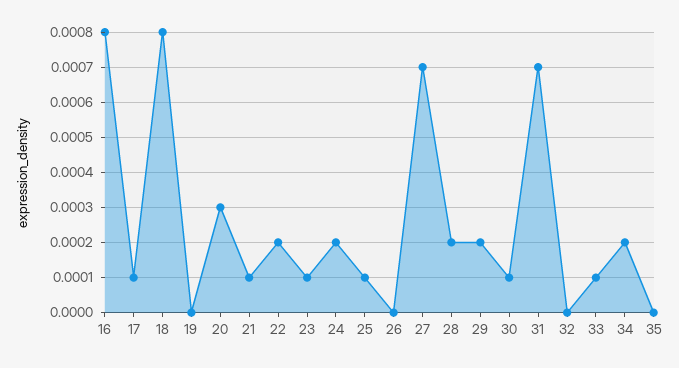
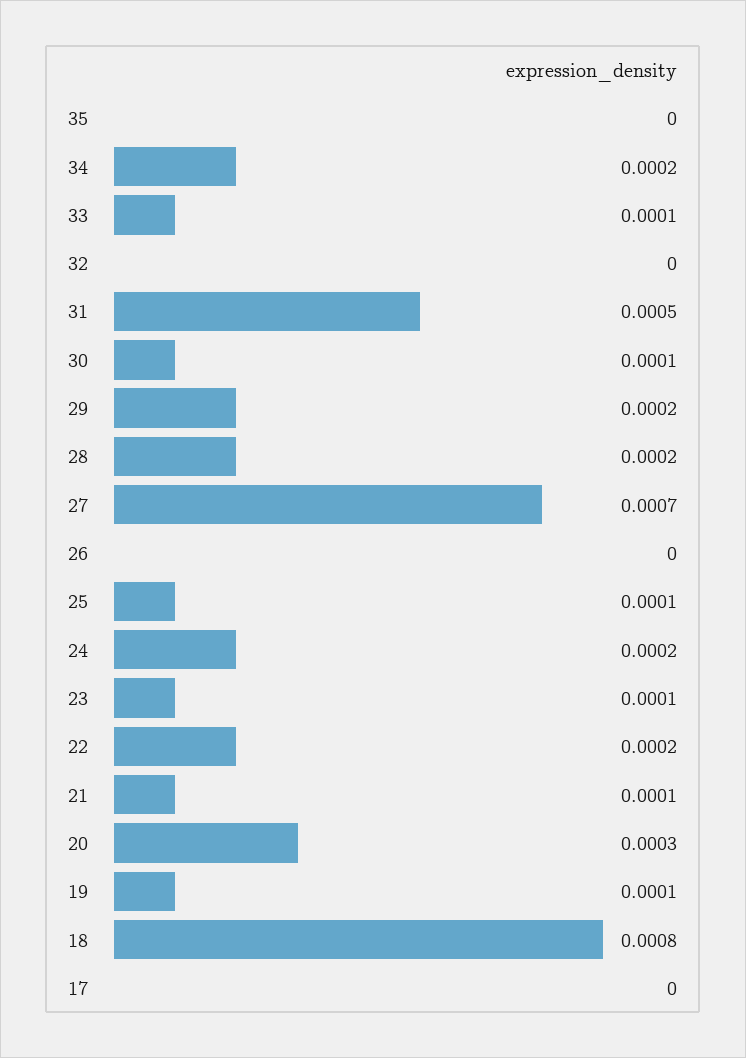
16: 0.0008 -> none
17: 0.0001 -> 0
19: 0 -> 0.0001
31: 0.0007 -> 0.0005

